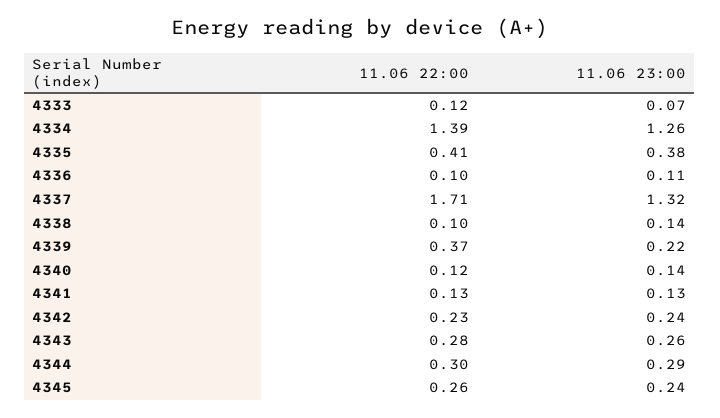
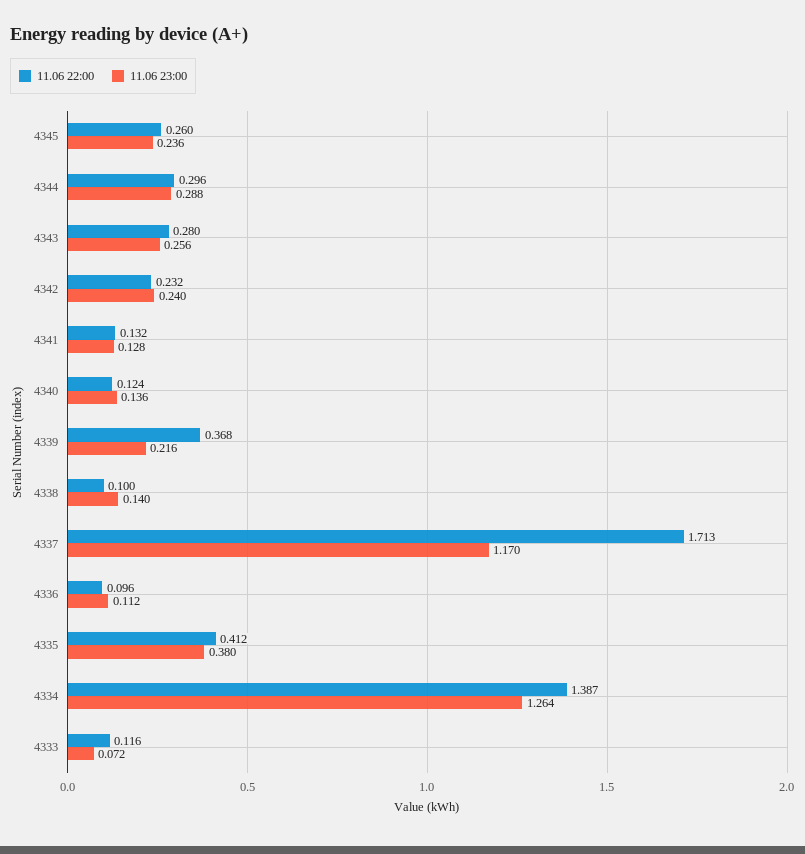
11.06 23:00, 4337: 1.32 -> 1.17

